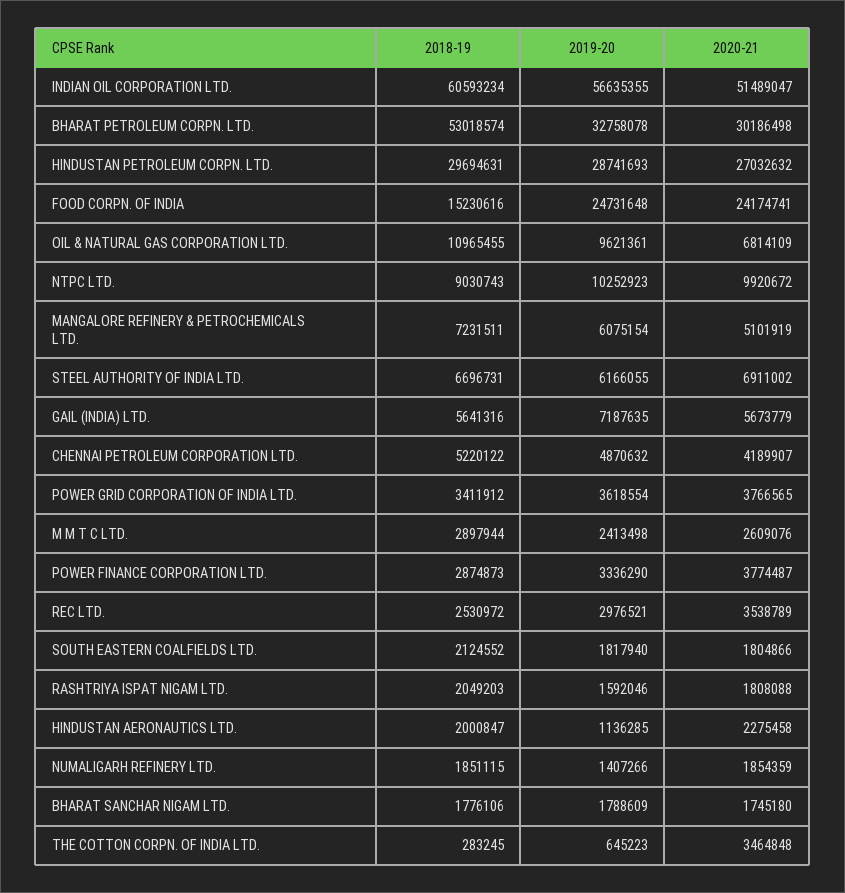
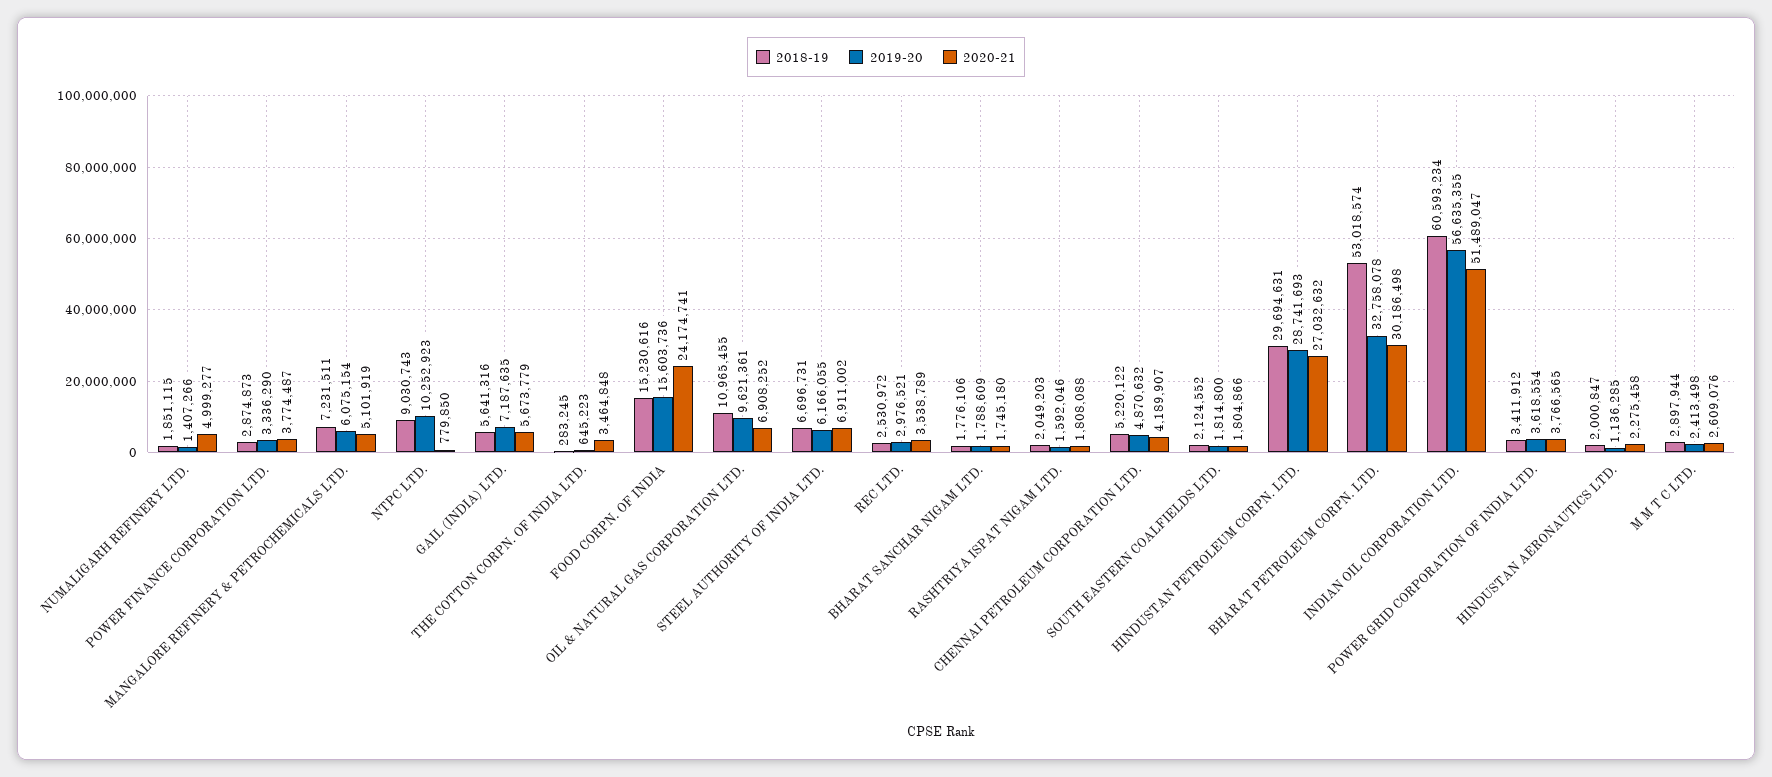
2019-20, FOOD CORPN. OF INDIA: 24731648 -> 15603736
2020-21, OIL & NATURAL GAS CORPORATION LTD.: 6814109 -> 6908252
2020-21, NTPC LTD.: 9920672 -> 779850
2019-20, SOUTH EASTERN COALFIELDS LTD.: 1817940 -> 1814800
2020-21, NUMALIGARH REFINERY LTD.: 1854359 -> 4999277

